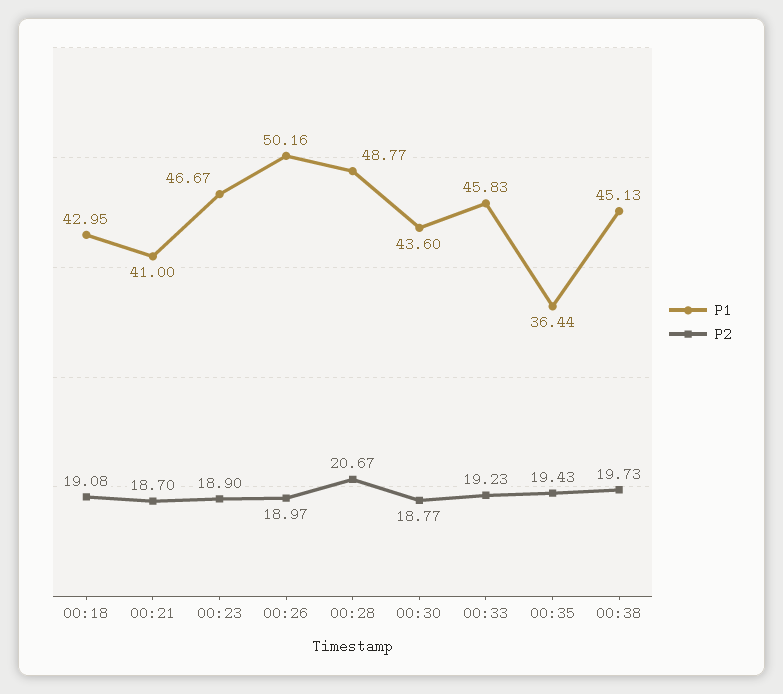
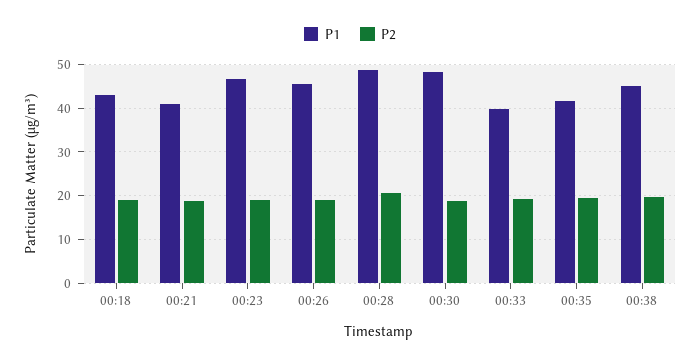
P1, 00:26: 50.16 -> 46
P1, 00:30: 43.6 -> 48
P1, 00:33: 45.83 -> 40
P1, 00:35: 36.44 -> 42

